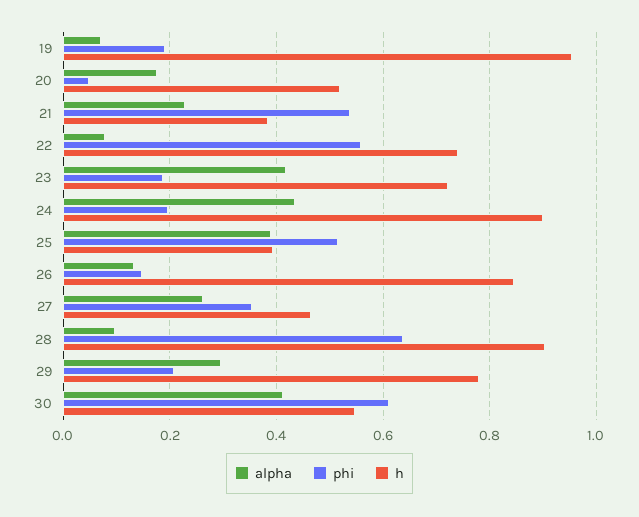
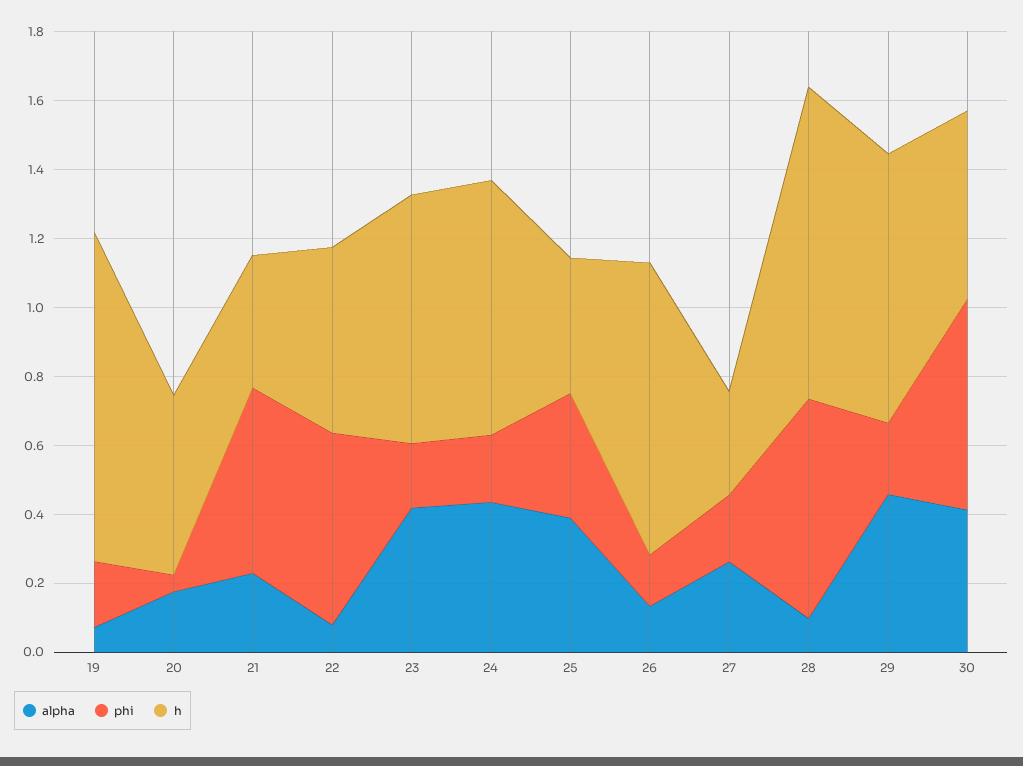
h, 22: 0.74 -> 0.55
h, 24: 0.9 -> 0.75
phi, 25: 0.52 -> 0.35
phi, 27: 0.36 -> 0.2
h, 27: 0.46 -> 0.3
alpha, 29: 0.3 -> 0.45

